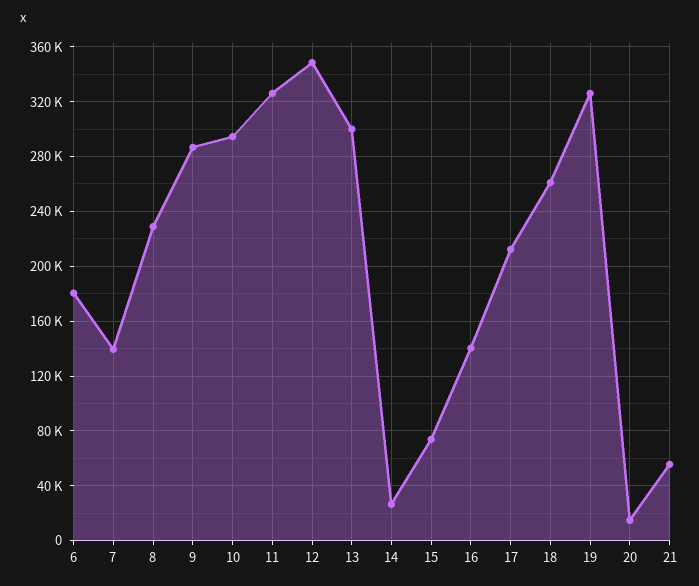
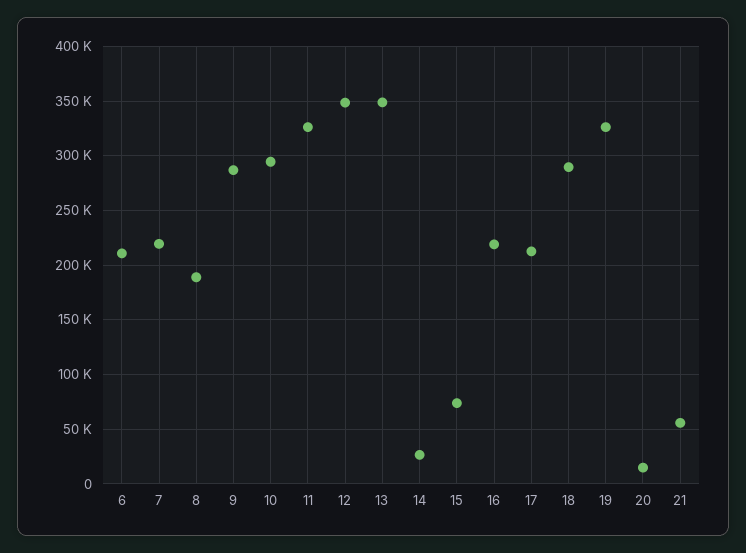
6: 180000 -> 210000
7: 140000 -> 220000
8: 230000 -> 190000
13: 300000 -> 350000
16: 140000 -> 220000
18: 260000 -> 290000

